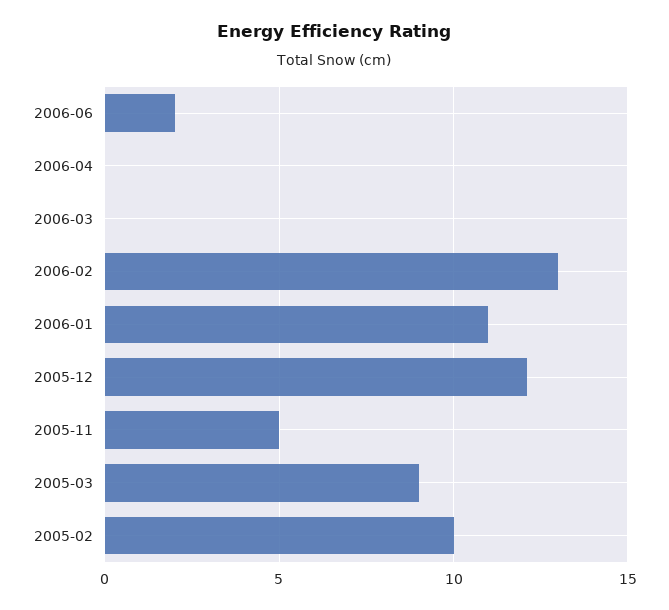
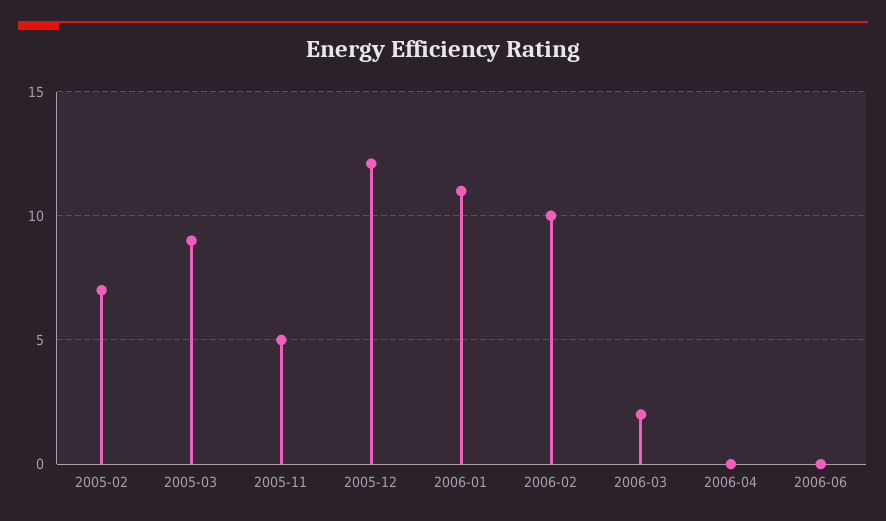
2006-06: 2 -> 0
2006-03: 0 -> 2
2006-02: 13 -> 10
2005-02: 10 -> 7

